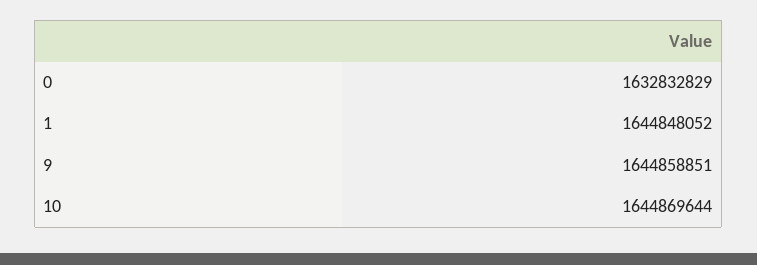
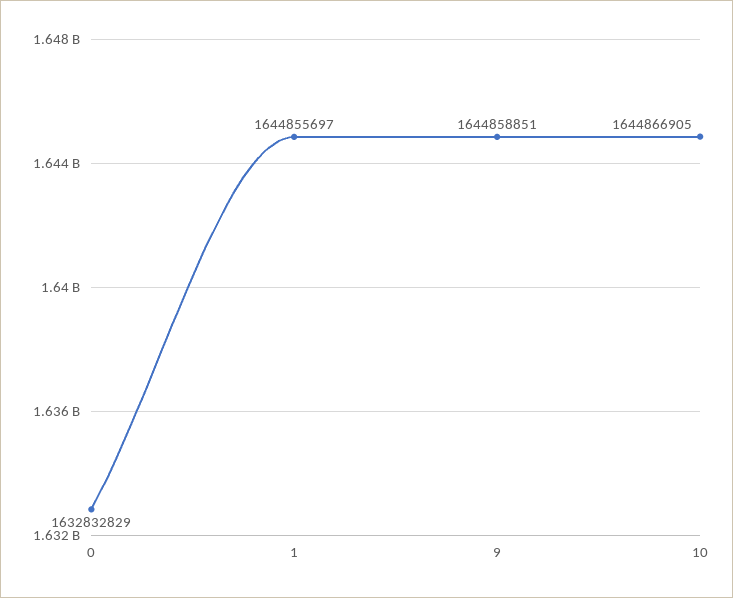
1: 1644848052 -> 1644855697
10: 1644869644 -> 1644866905

